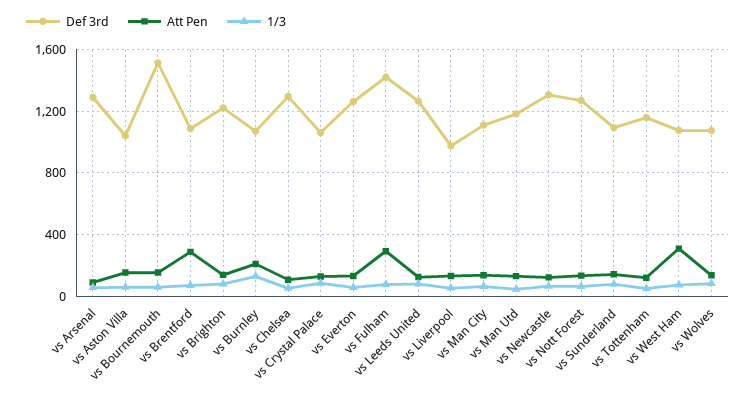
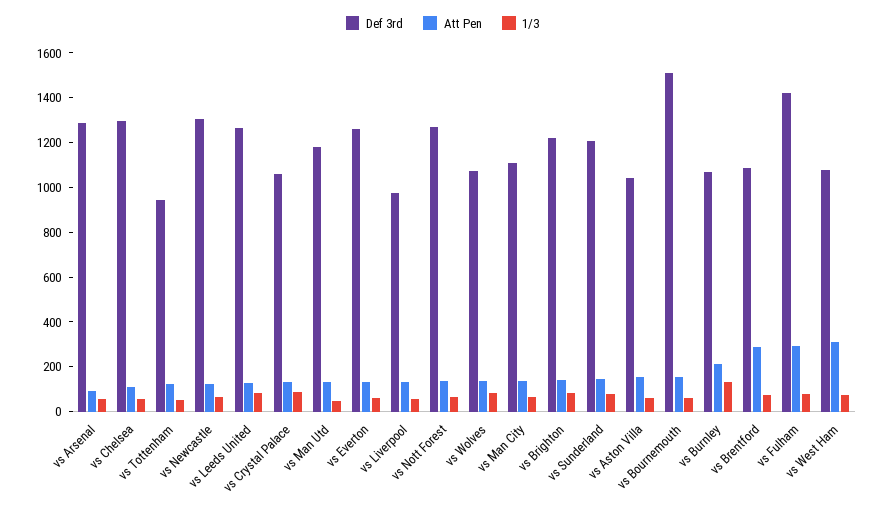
Def 3rd, vs Sunderland: 1100 -> 1200
Def 3rd, vs Tottenham: 1150 -> 950

